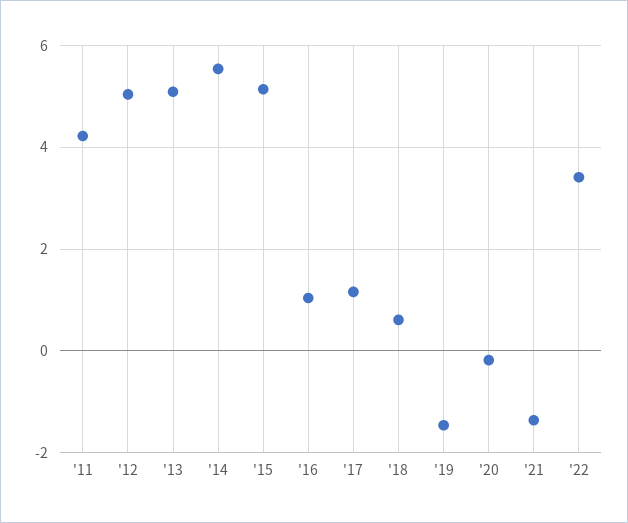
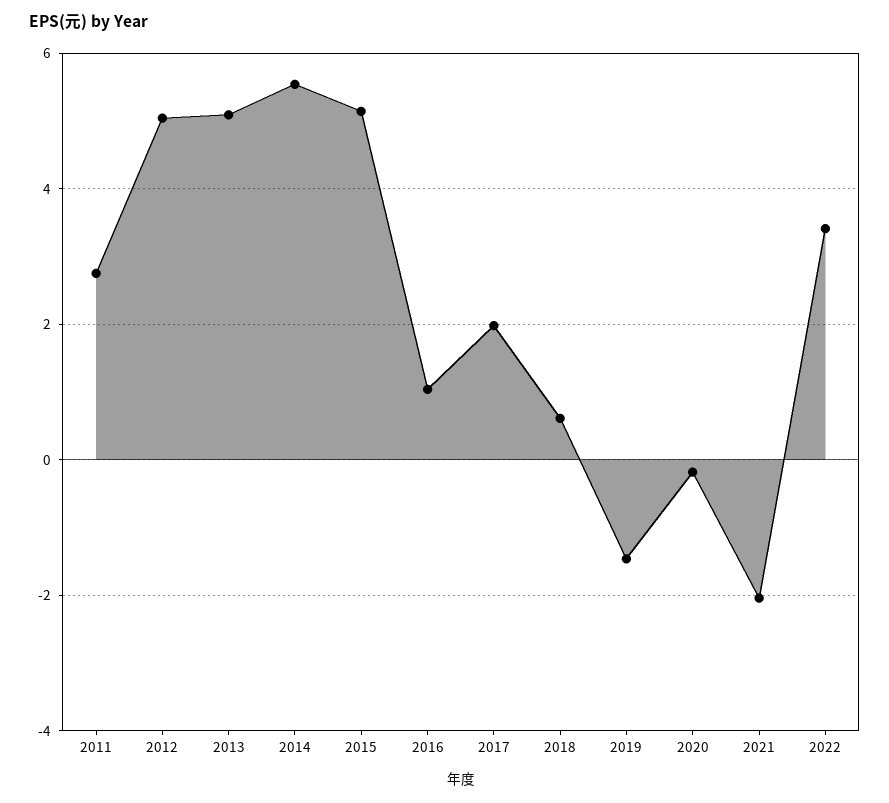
'11: 4.2 -> 2.8
'17: 1.2 -> 2
'21: -1.4 -> -2

